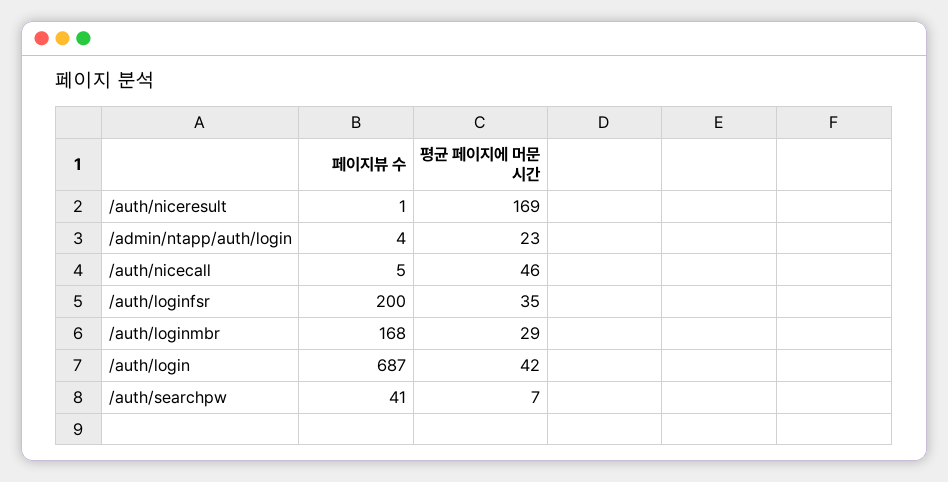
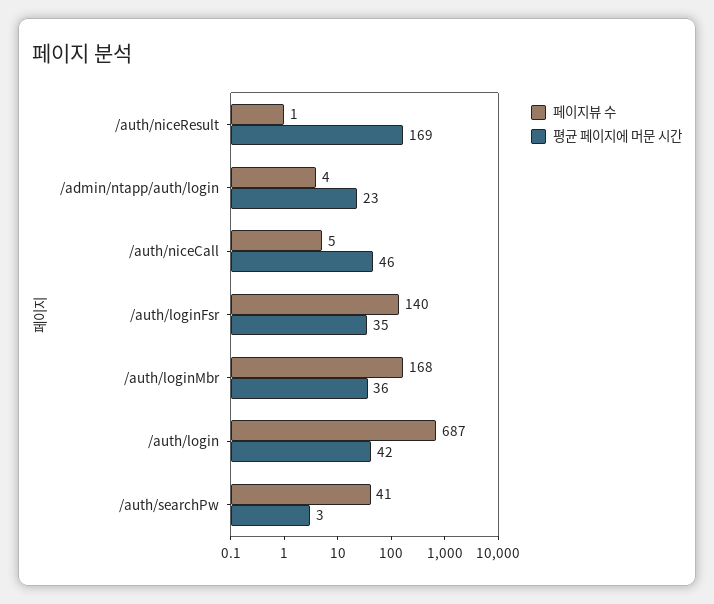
페이지뷰 수, /auth/loginfsr: 200 -> 140
평균 페이지에 머문 시간, /auth/loginmbr: 29 -> 36
평균 페이지에 머문 시간, /auth/searchpw: 7 -> 3

